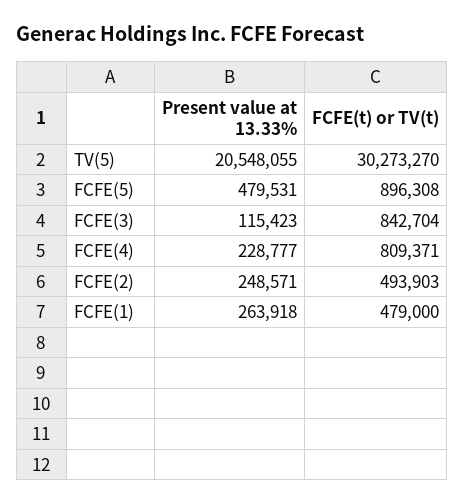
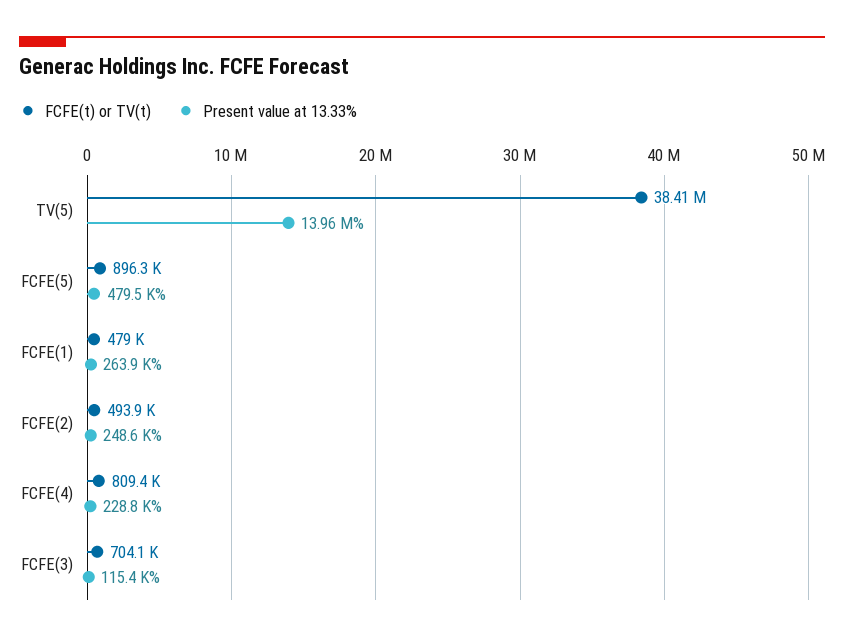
Present value at 13.33%, TV(5): 20548055 -> 13960000
FCFE(t) or TV(t), TV(5): 30273270 -> 38410000
FCFE(t) or TV(t), FCFE(3): 842704 -> 704100

